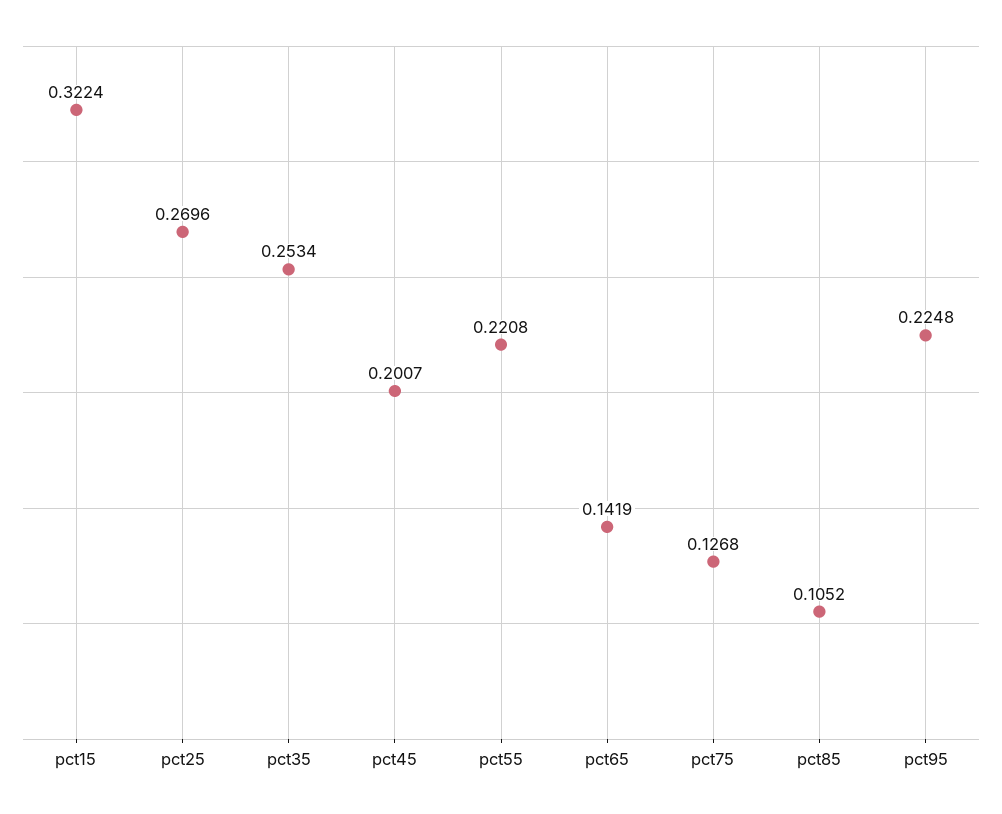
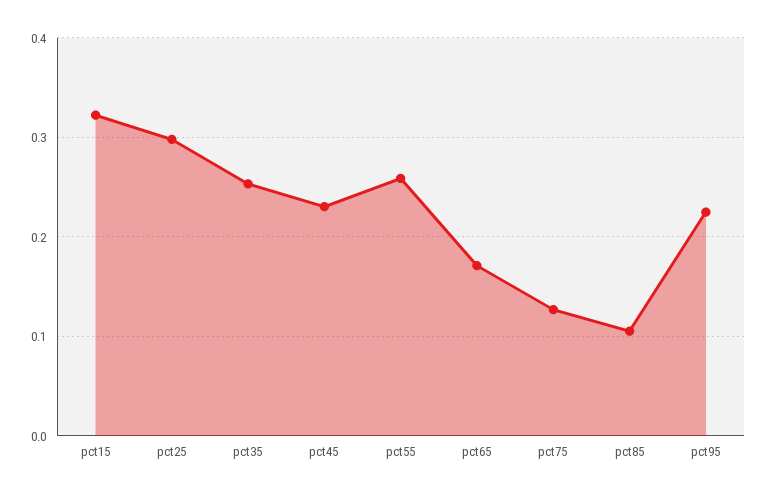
pct25: 0.2696 -> 0.3
pct45: 0.2007 -> 0.23
pct55: 0.2208 -> 0.26
pct65: 0.1419 -> 0.17

